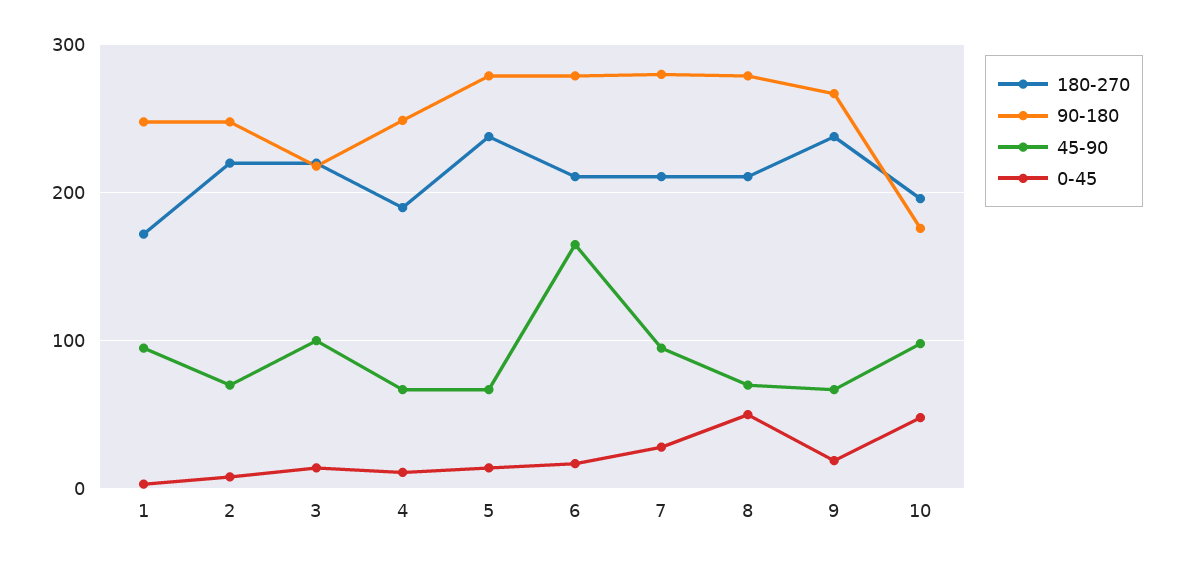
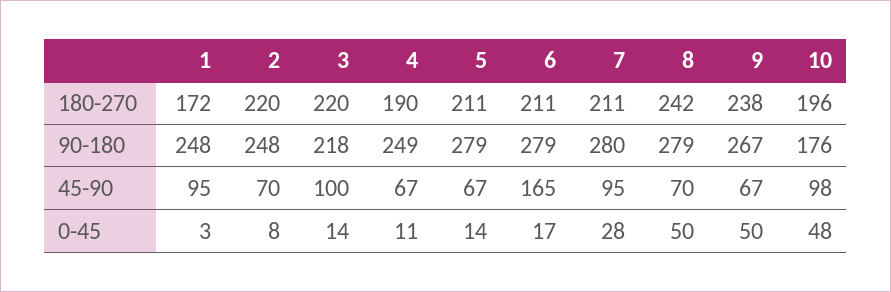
180-270, 5: 240 -> 211
180-270, 8: 210 -> 242
0-45, 9: 20 -> 50

